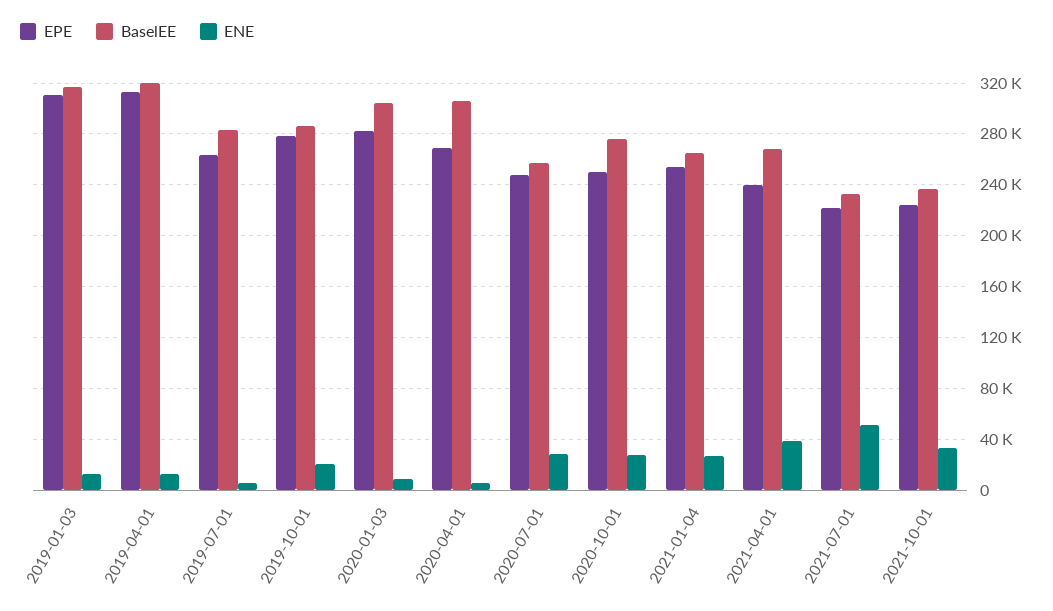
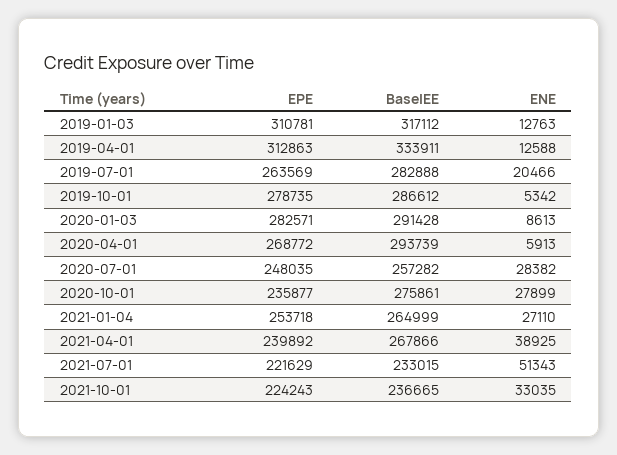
BaselEE, 2019-04-01: 320000 -> 333911
ENE, 2019-07-01: 5000 -> 20466
ENE, 2019-10-01: 20000 -> 5342
BaselEE, 2020-01-03: 305000 -> 291428
BaselEE, 2020-04-01: 305000 -> 293739
EPE, 2020-10-01: 250000 -> 235877

